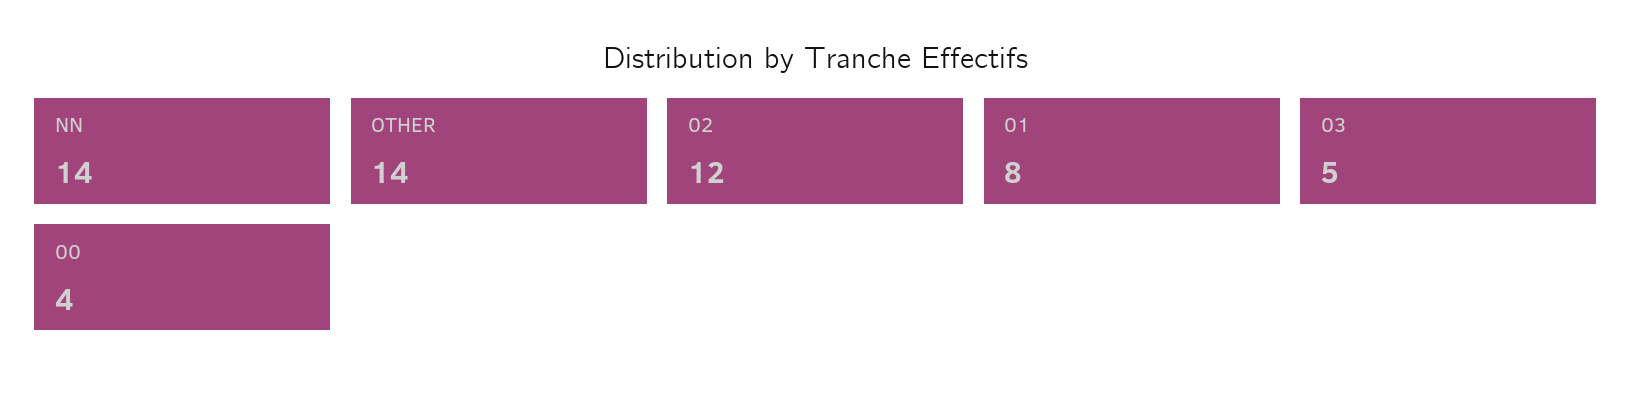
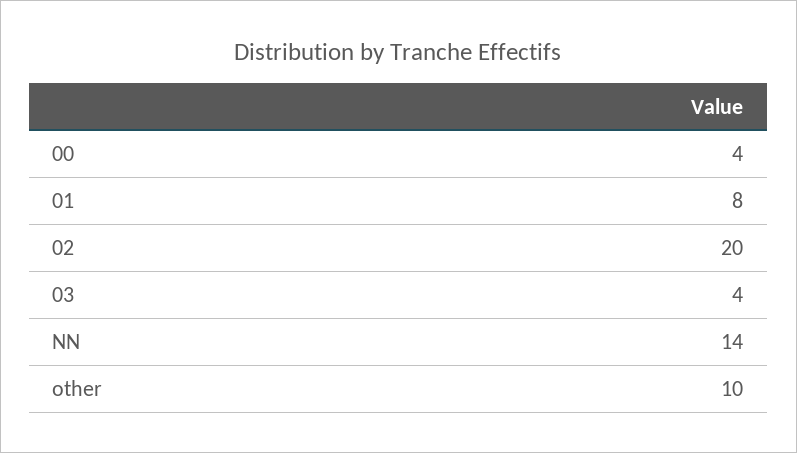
OTHER: 14 -> 10
02: 12 -> 20
03: 5 -> 4

